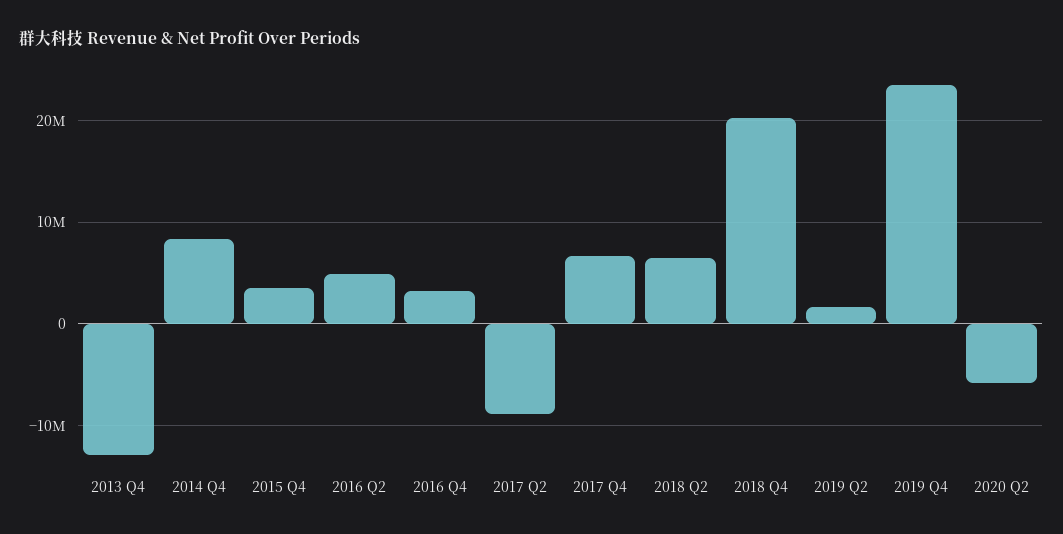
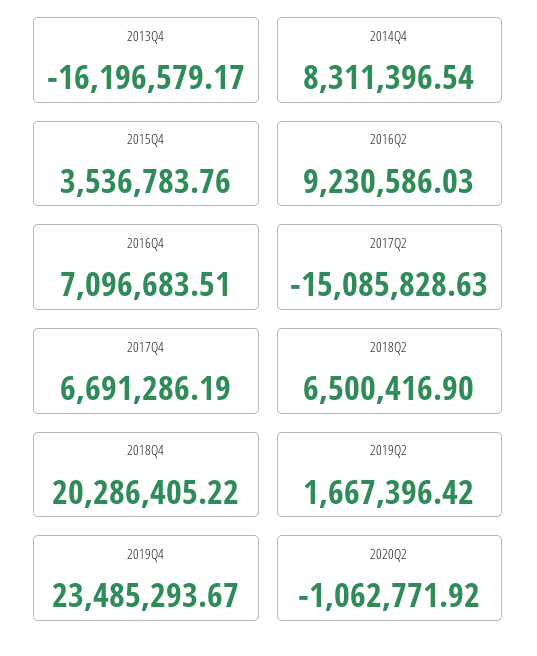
2013 Q4: -13000000 -> -16196579.17
2016 Q2: 5000000 -> 9230586.03
2016 Q4: 3000000 -> 7096683.51
2017 Q2: -9000000 -> -15085828.63
2020 Q2: -6000000 -> -1062771.92

